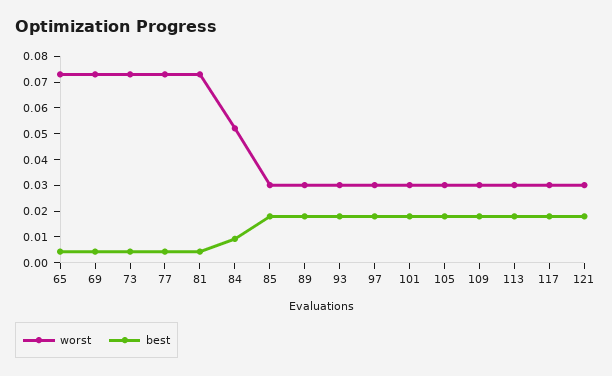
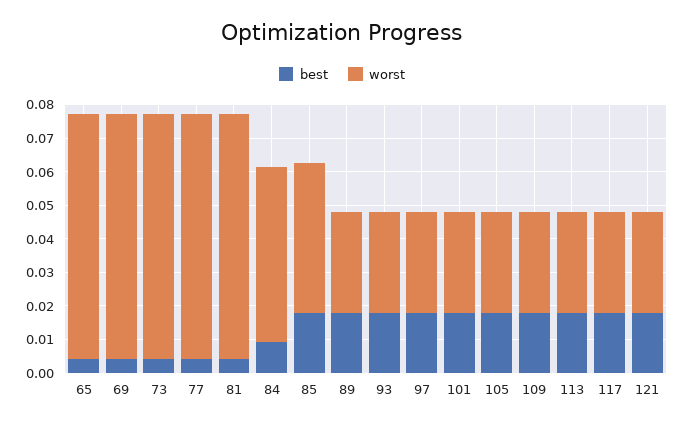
worst, 85: 0.03 -> 0.045

